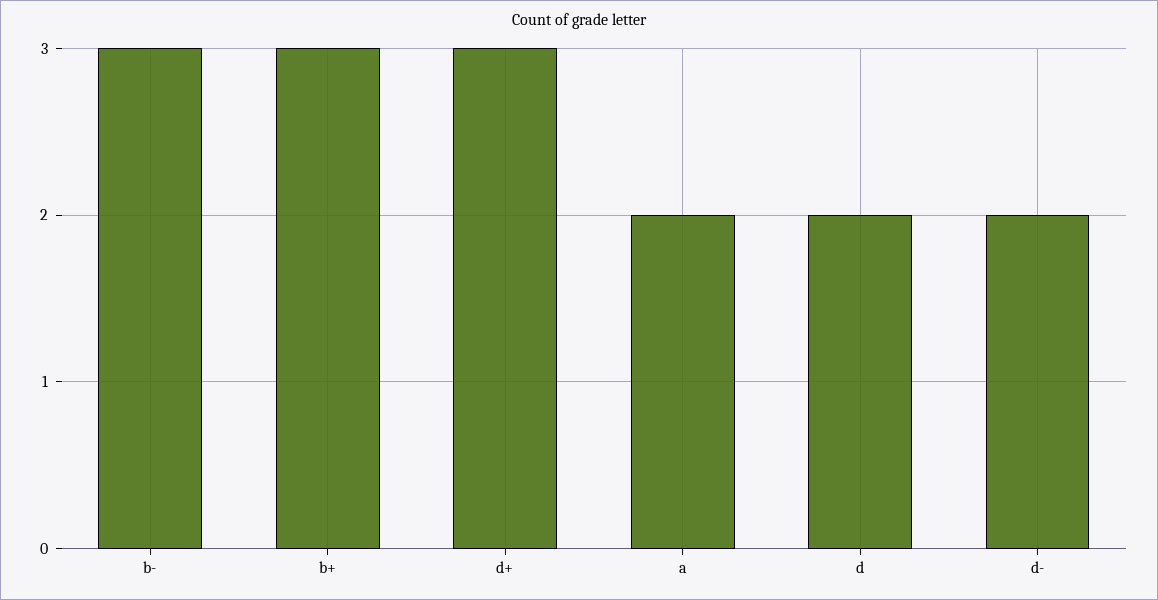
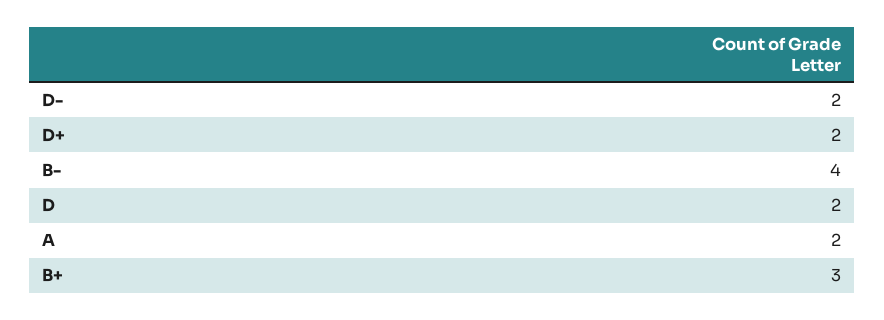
b-: 3 -> 4
d+: 3 -> 2

